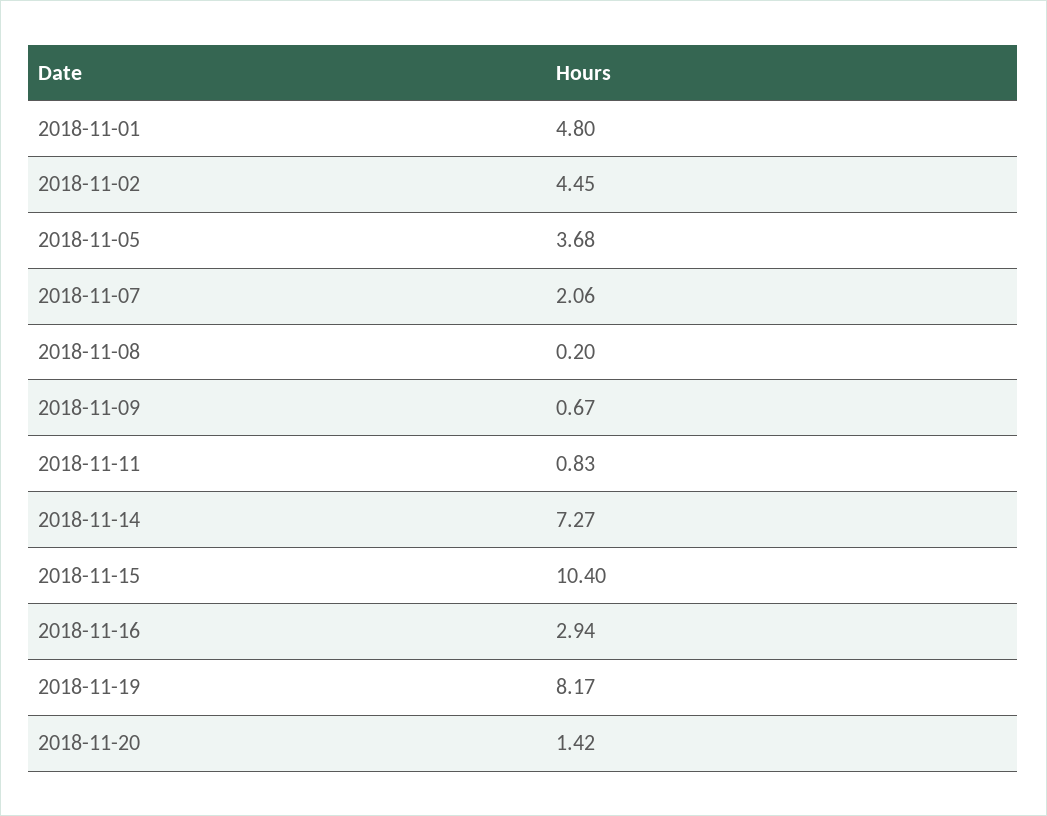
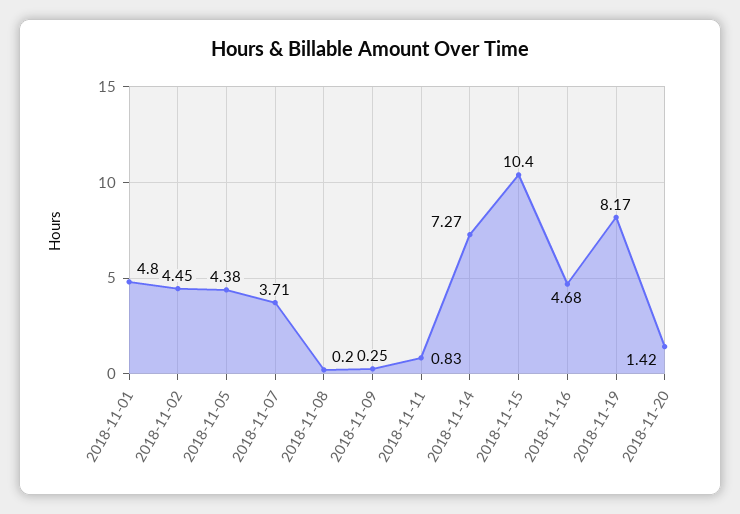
2018-11-05: 3.68 -> 4.38
2018-11-07: 2.06 -> 3.71
2018-11-09: 0.67 -> 0.25
2018-11-16: 2.94 -> 4.68

